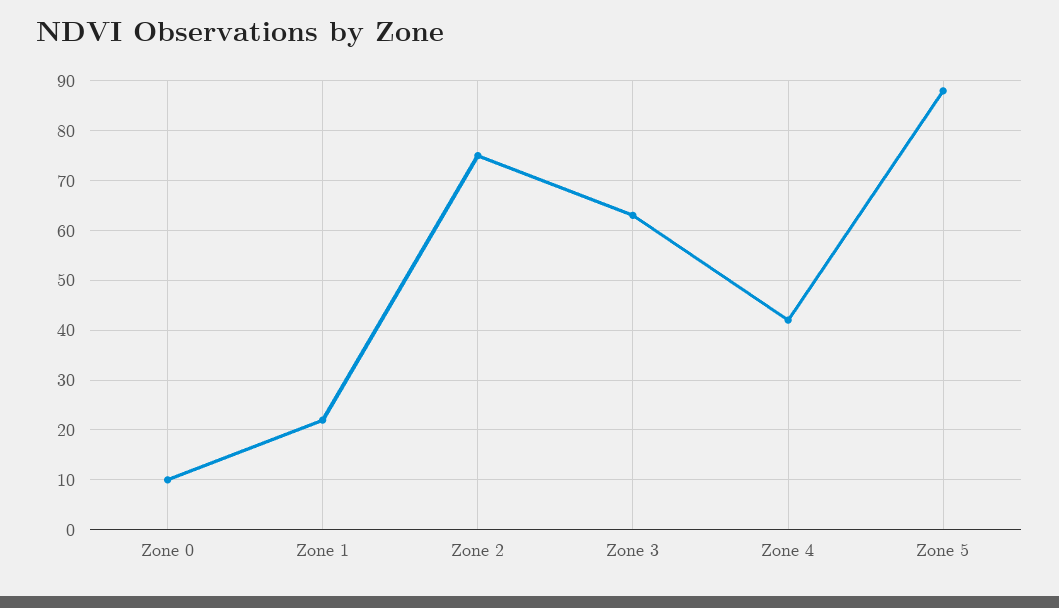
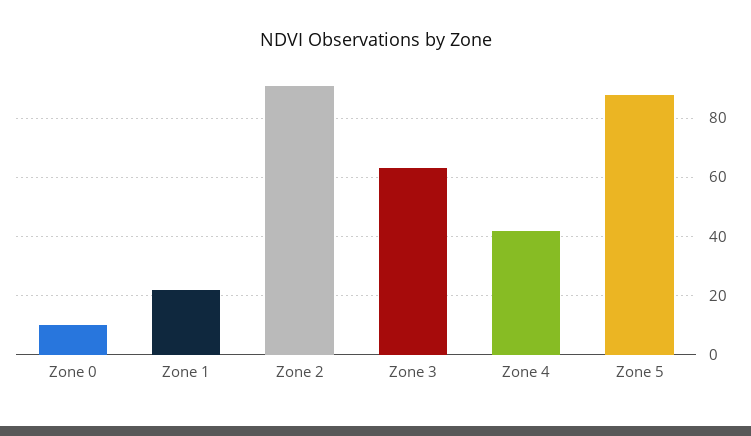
Zone 2: 75 -> 90

